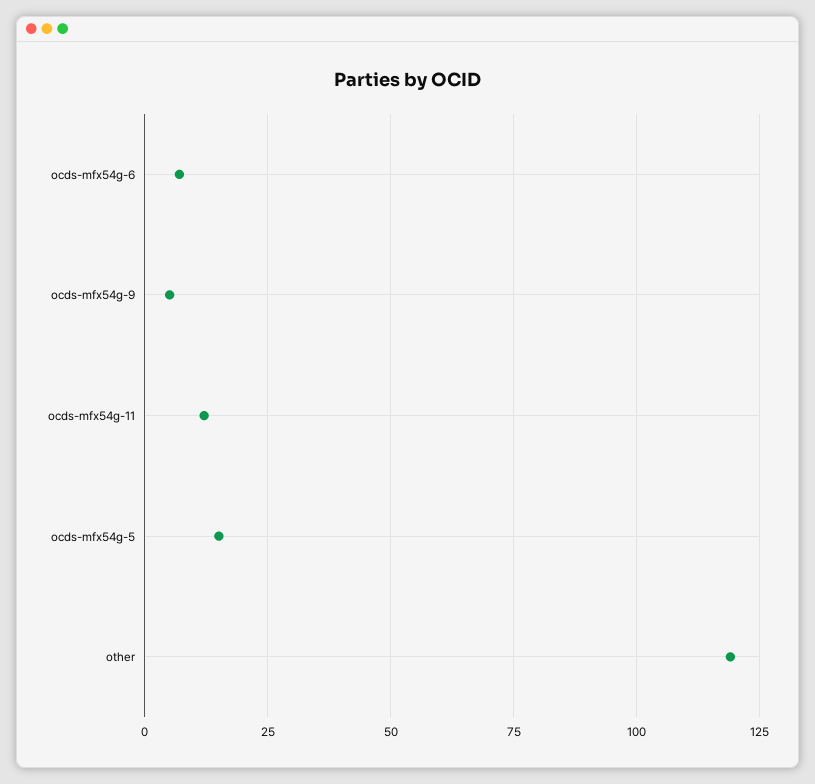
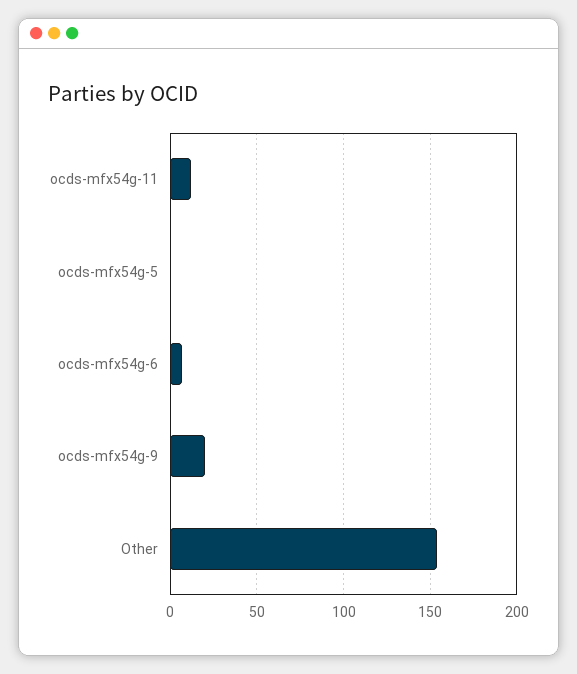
ocds-mfx54g-9: 5 -> 20
ocds-mfx54g-5: 15 -> 0
other: 120 -> 155

